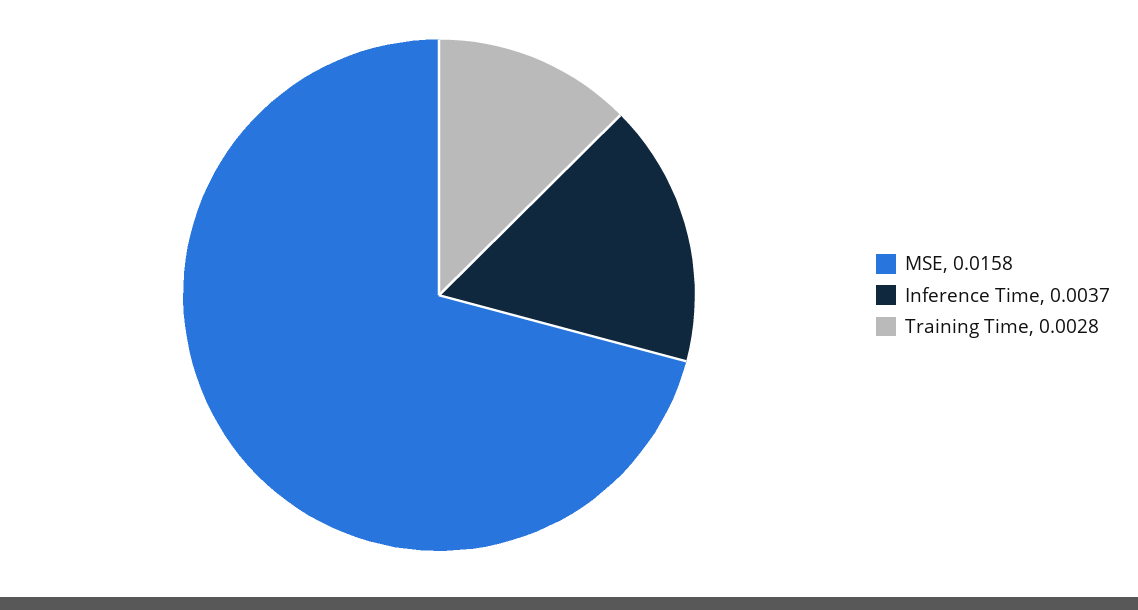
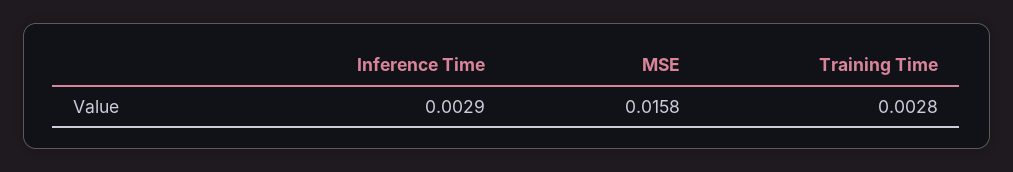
Inference Time: 0.0037 -> 0.0029

